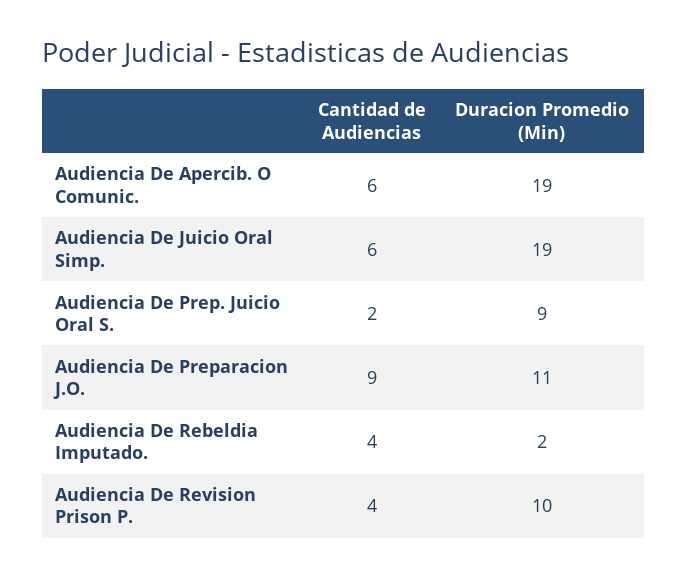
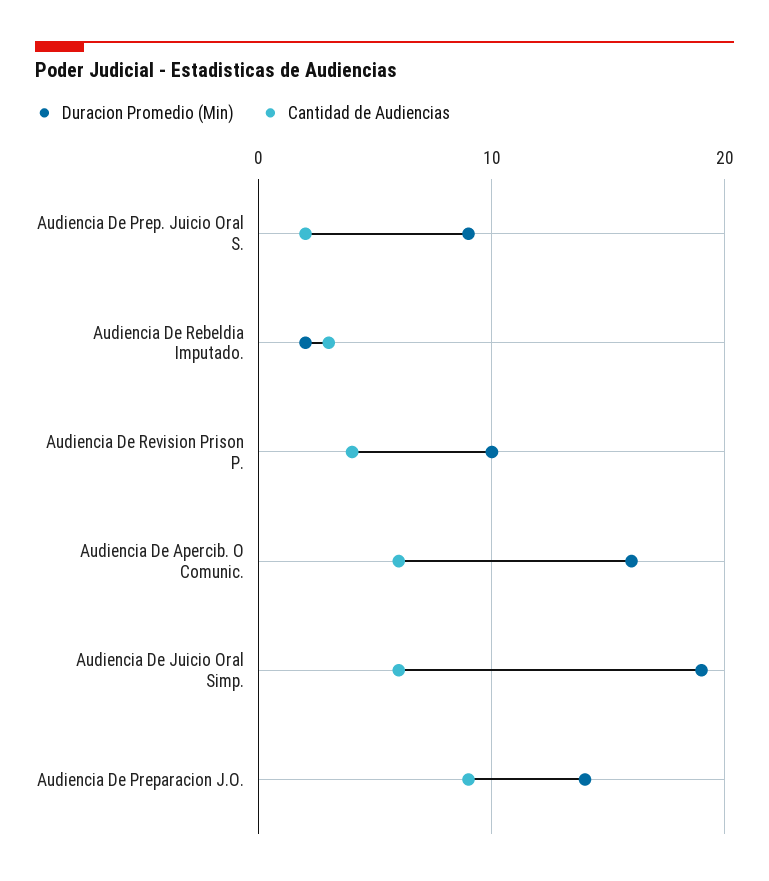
Duracion Promedio (Min), Audiencia De Apercib. O Comunic.: 19 -> 16
Duracion Promedio (Min), Audiencia De Preparacion J.O.: 11 -> 14
Cantidad de Audiencias, Audiencia De Rebeldia Imputado.: 4 -> 3

